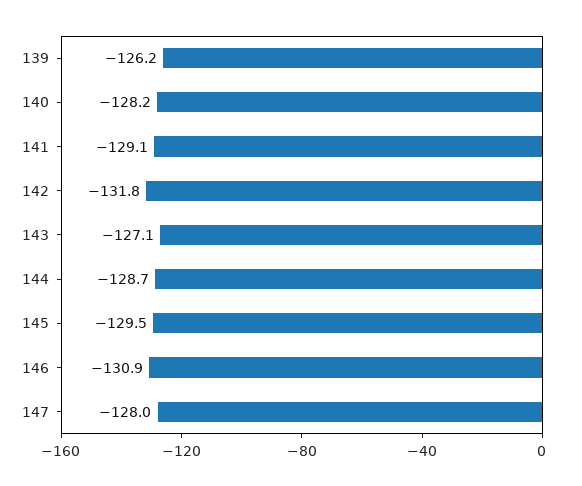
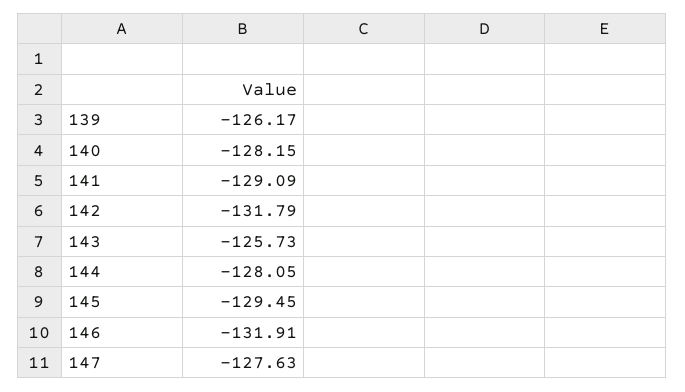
143: -127.1 -> -125.73
144: -128.7 -> -128.05
146: -130.9 -> -131.91
147: -128 -> -127.63

